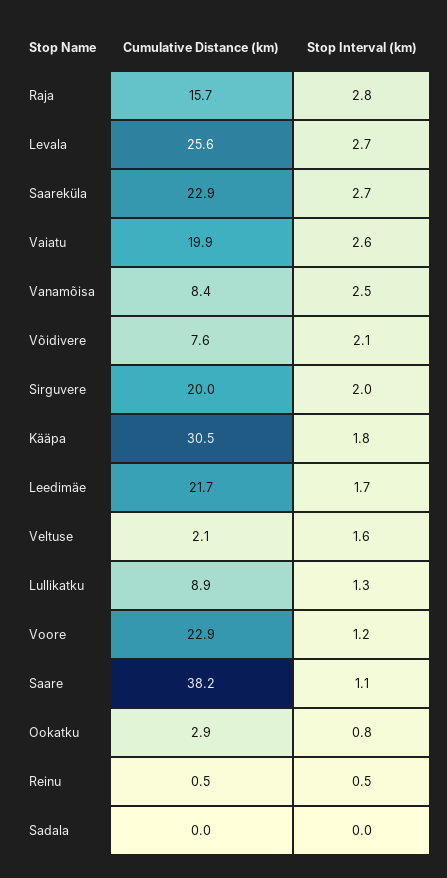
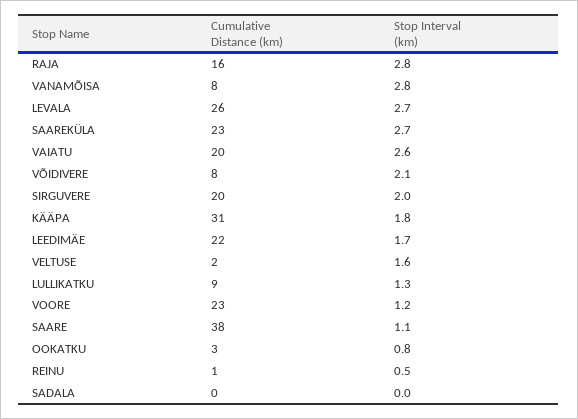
Stop Interval (km), Vanamõisa: 2.5 -> 2.8

